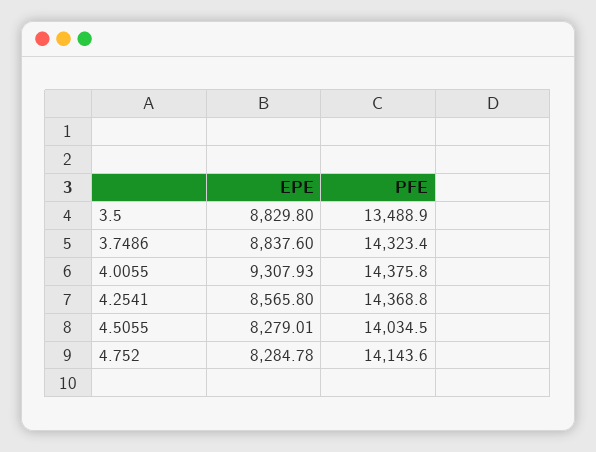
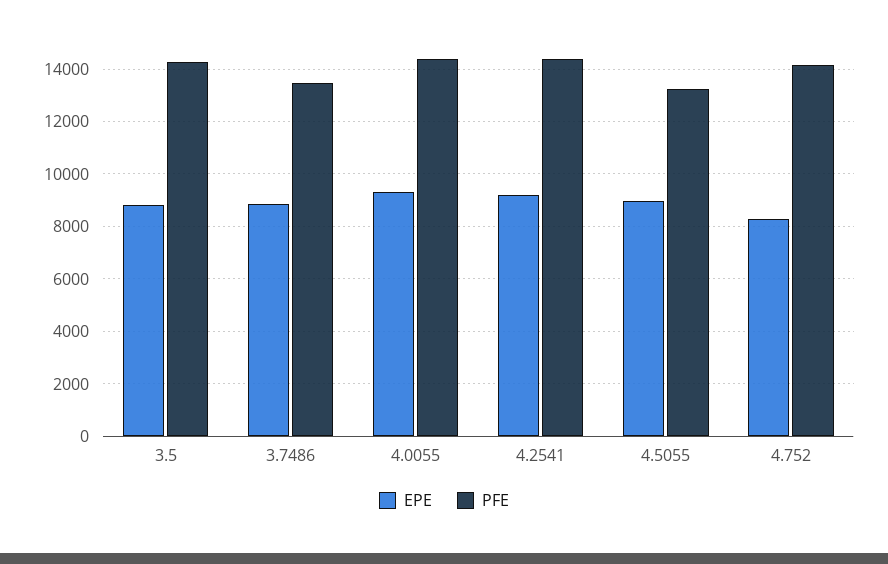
PFE, 3.5: 13488.9 -> 14250
PFE, 3.7486: 14323.4 -> 13500
EPE, 4.2541: 8565.8 -> 9250
EPE, 4.5055: 8279.01 -> 9000
PFE, 4.5055: 14034.5 -> 13250

